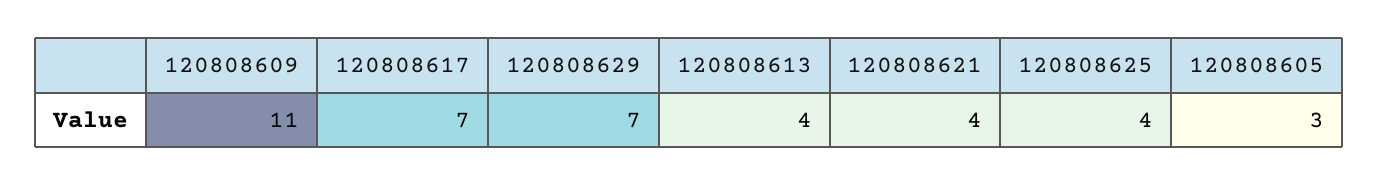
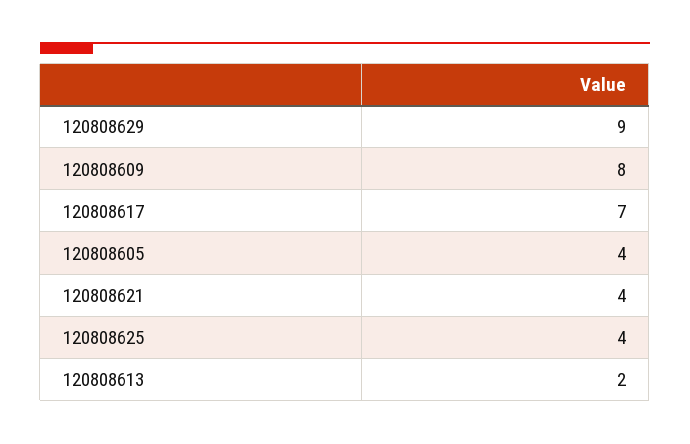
120808609: 11 -> 8
120808629: 7 -> 9
120808613: 4 -> 2
120808605: 3 -> 4

